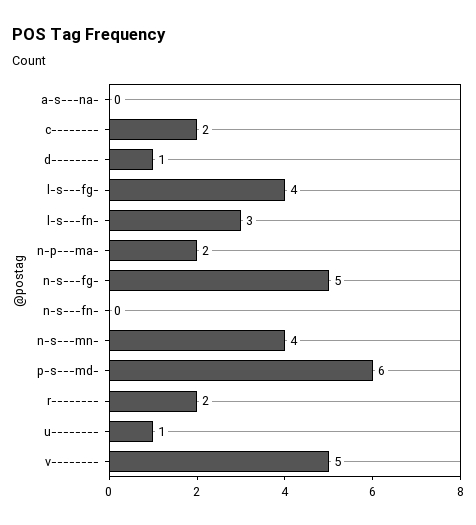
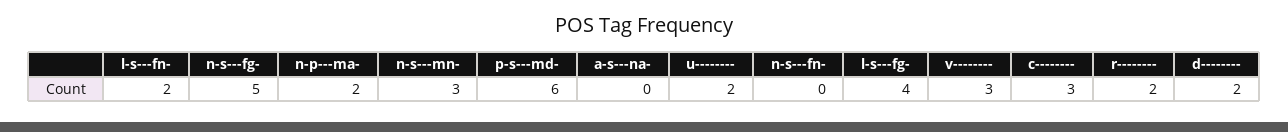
c--------: 2 -> 3
d--------: 1 -> 2
l-s---fn-: 3 -> 2
n-s---mn-: 4 -> 3
u--------: 1 -> 2
v--------: 5 -> 3

